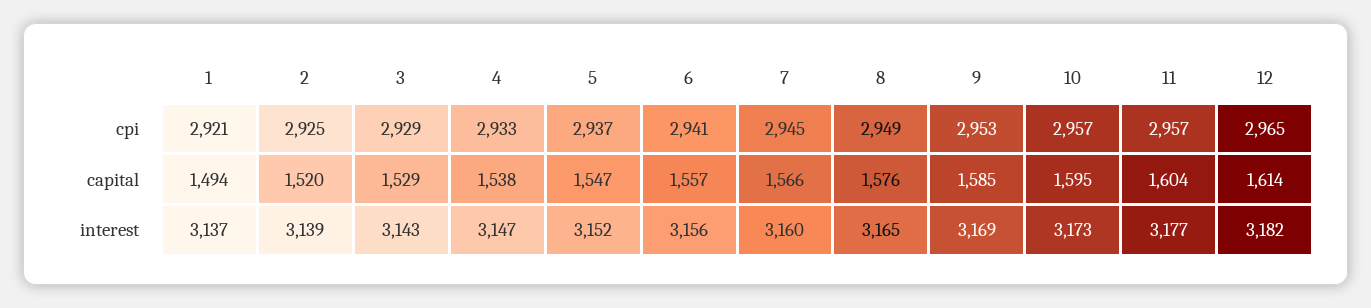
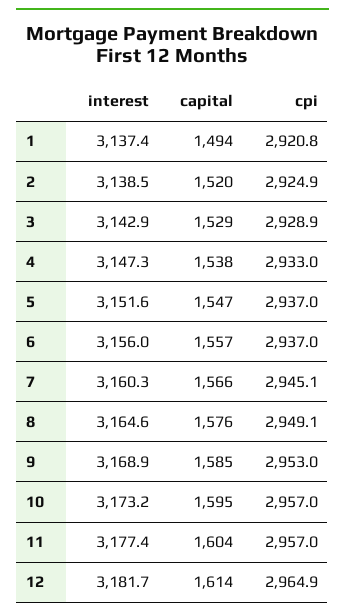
6, cpi: 2941 -> 2937

